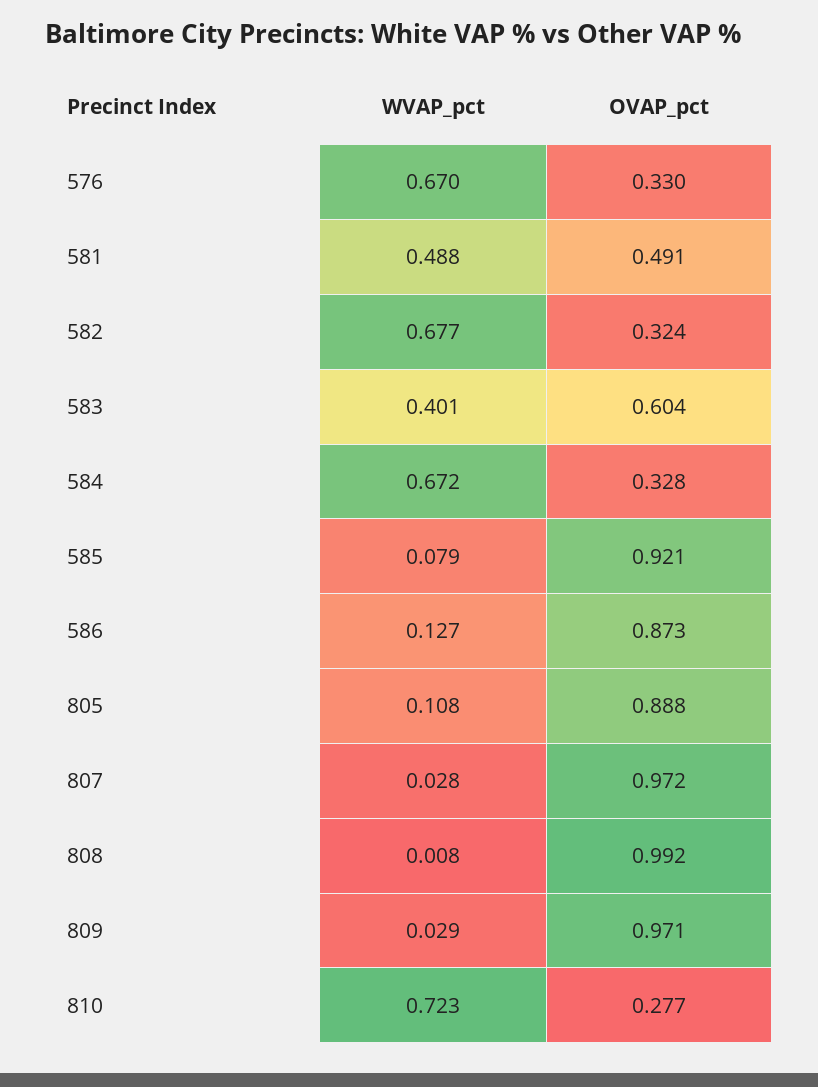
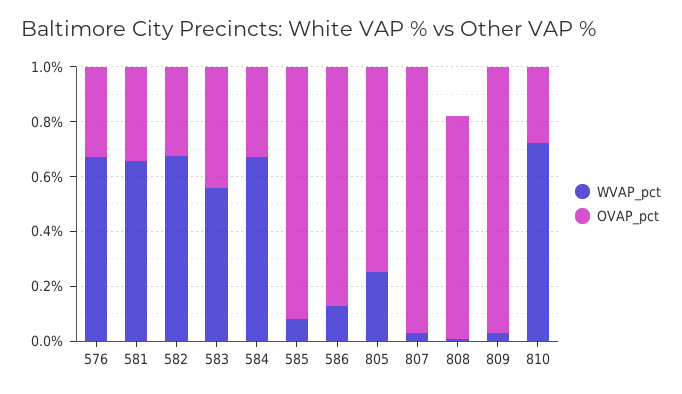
WVAP_pct, 581: 0.488 -> 0.65
OVAP_pct, 581: 0.491 -> 0.35
WVAP_pct, 583: 0.401 -> 0.55
OVAP_pct, 583: 0.604 -> 0.45
WVAP_pct, 805: 0.108 -> 0.25
OVAP_pct, 805: 0.888 -> 0.75
OVAP_pct, 808: 0.992 -> 0.8

